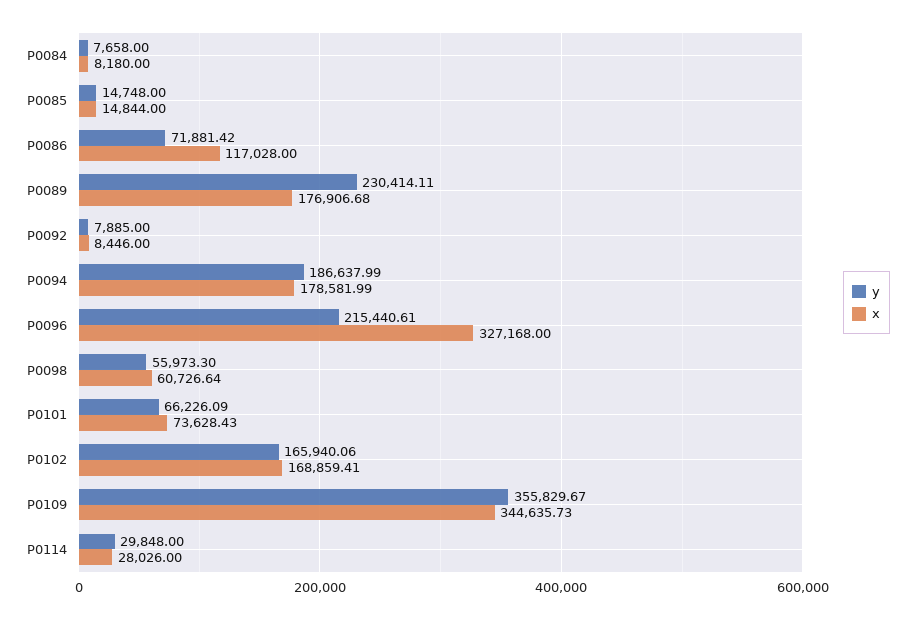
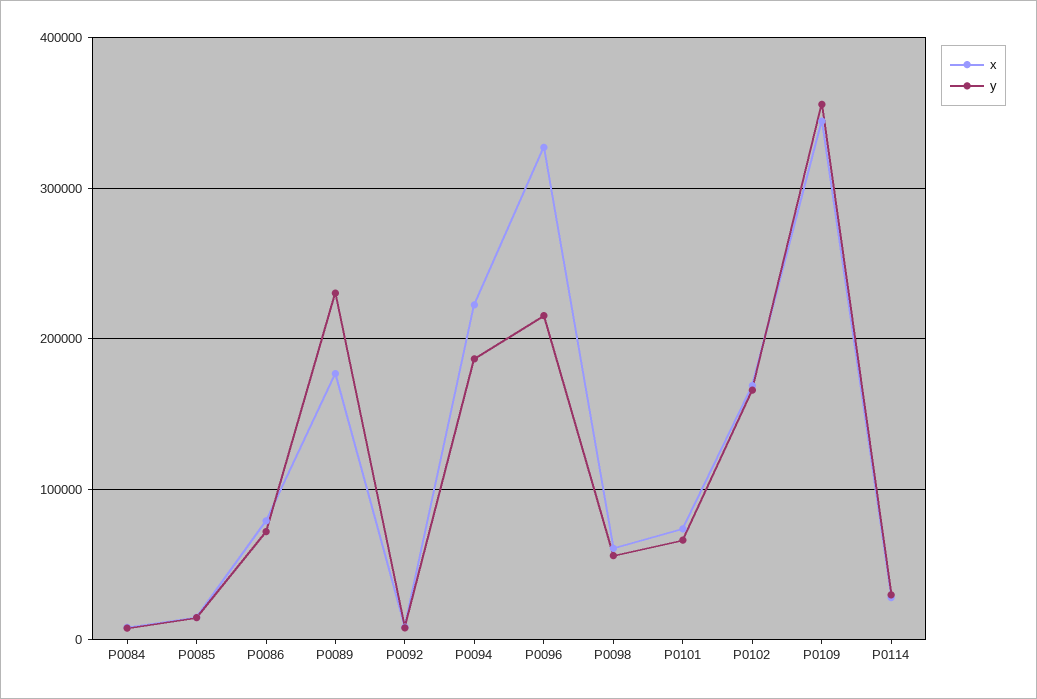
x, P0086: 117028 -> 80000
x, P0094: 178581.99 -> 220000

